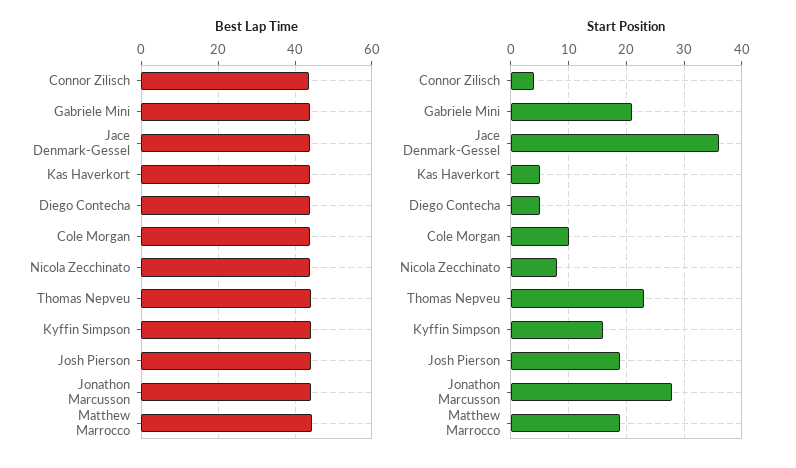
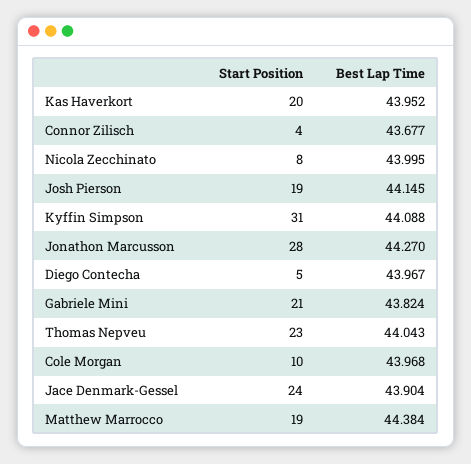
Start Position, Jace Denmark-Gessel: 35 -> 24
Start Position, Kas Haverkort: 5 -> 20
Start Position, Kyffin Simpson: 15 -> 31

